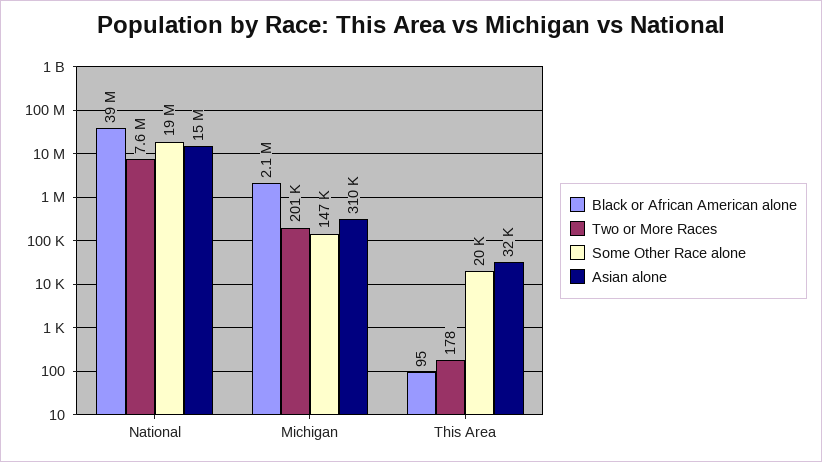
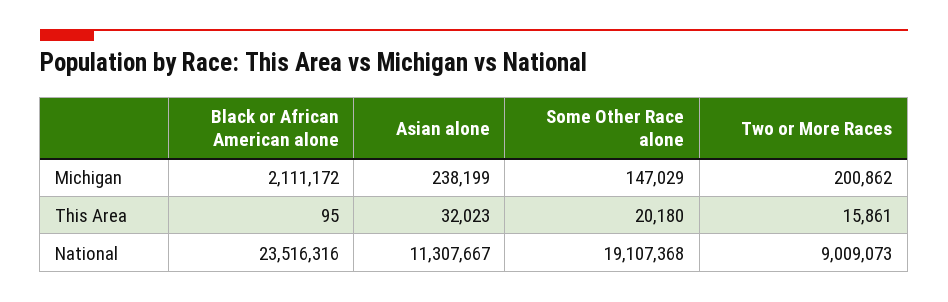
Black or African American alone, National: 39000000 -> 23516316
Two or More Races, National: 7600000 -> 9009073
Asian alone, National: 15000000 -> 11307667
Asian alone, Michigan: 310000 -> 238199
Two or More Races, This Area: 178 -> 15861

